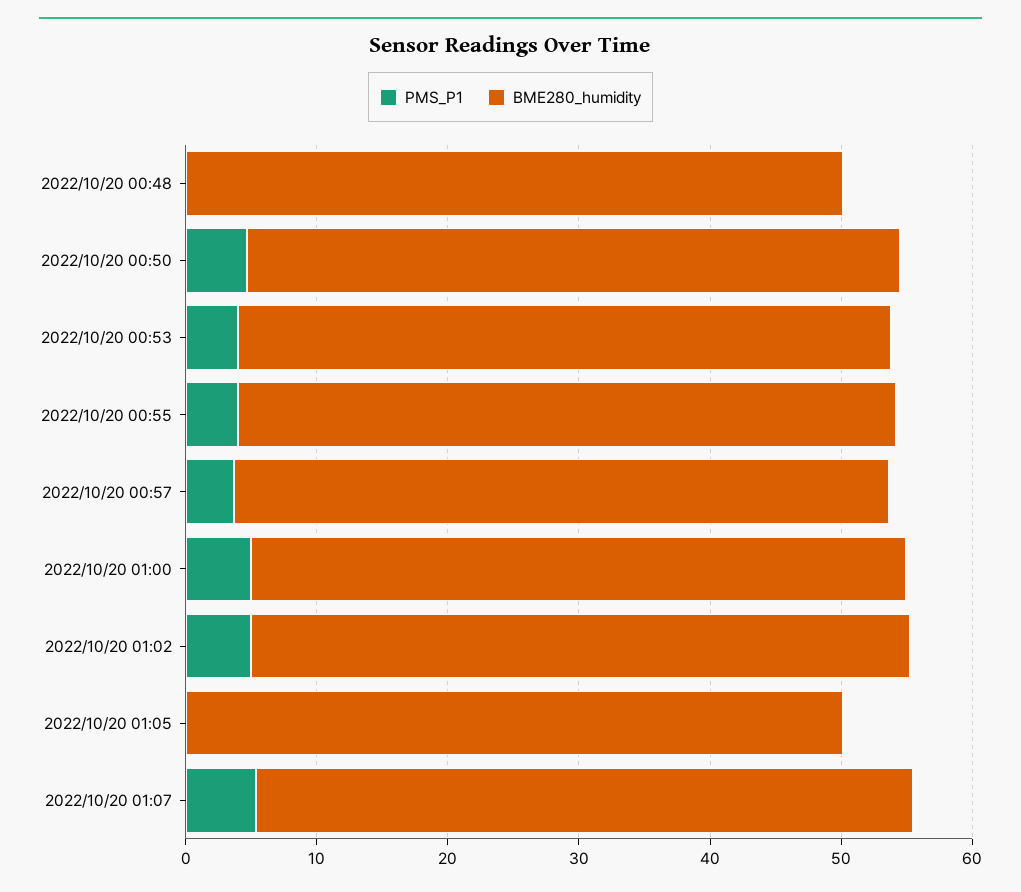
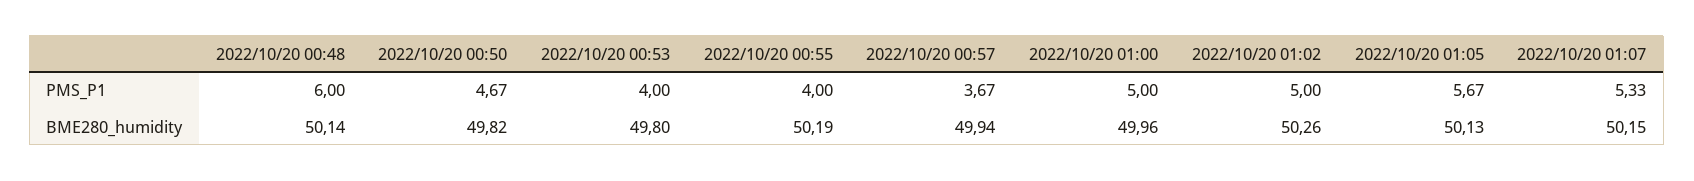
PMS_P1, 2022/10/20 00:48: 0 -> 6
PMS_P1, 2022/10/20 01:05: 0 -> 5.67

